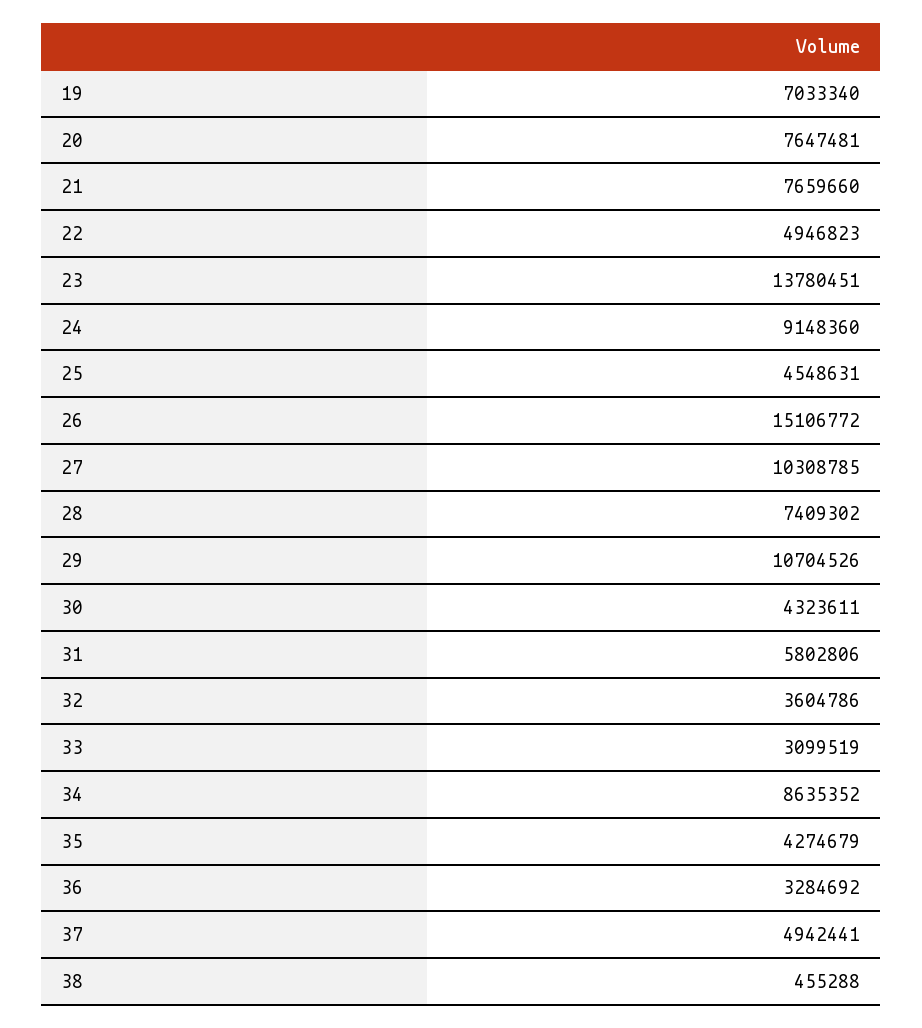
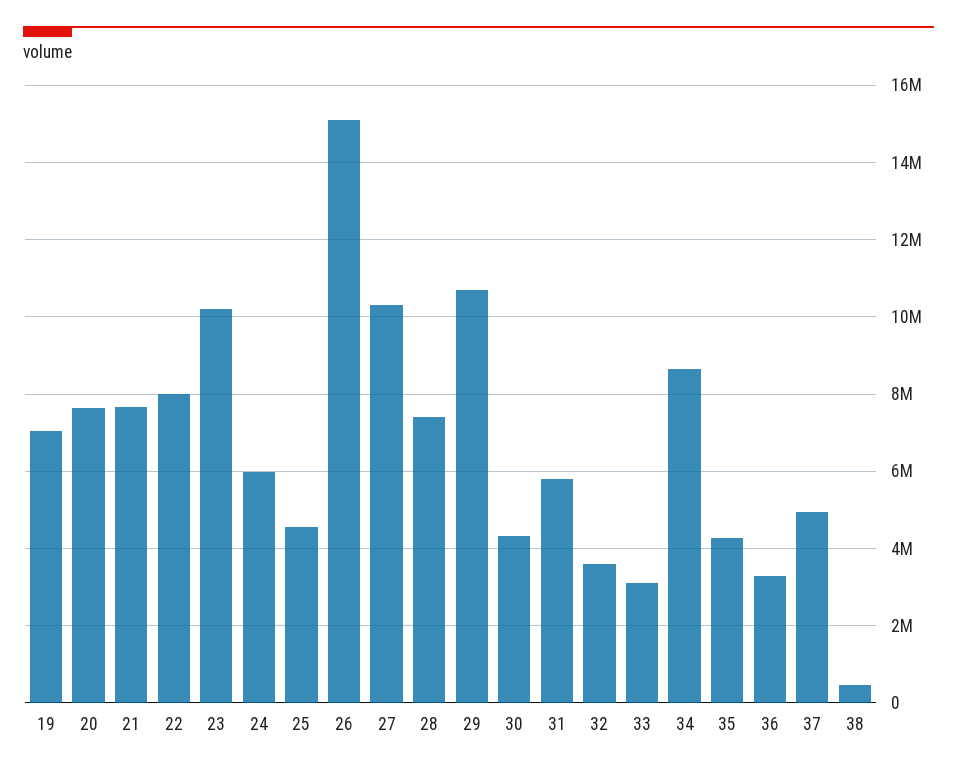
22: 4946823 -> 8000000
23: 13780451 -> 10200000
24: 9148360 -> 6000000

